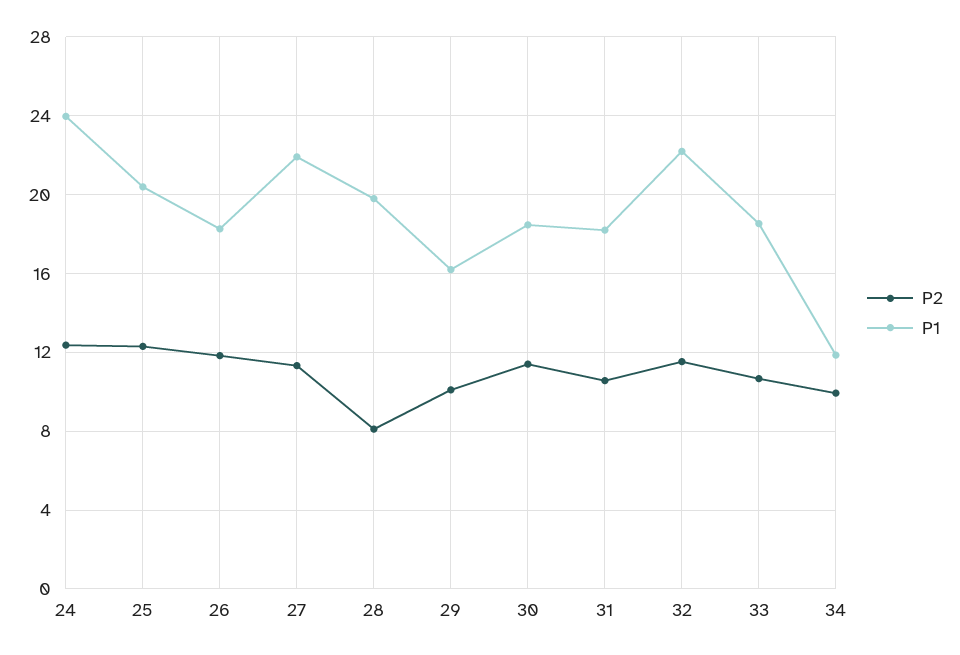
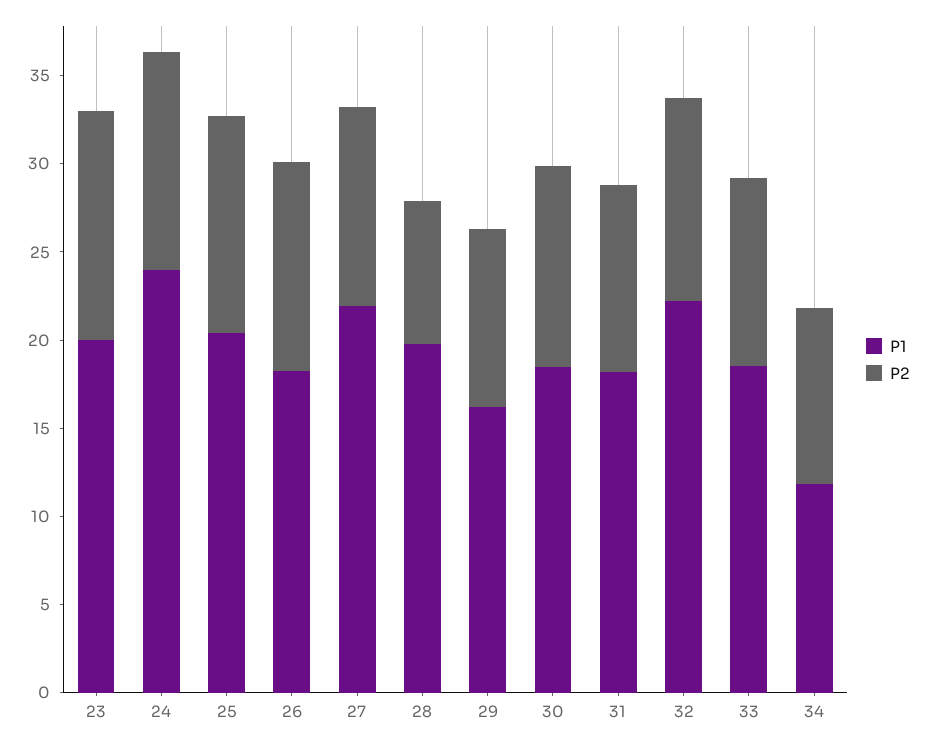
P1, 23: none -> 20
P2, 23: none -> 13

